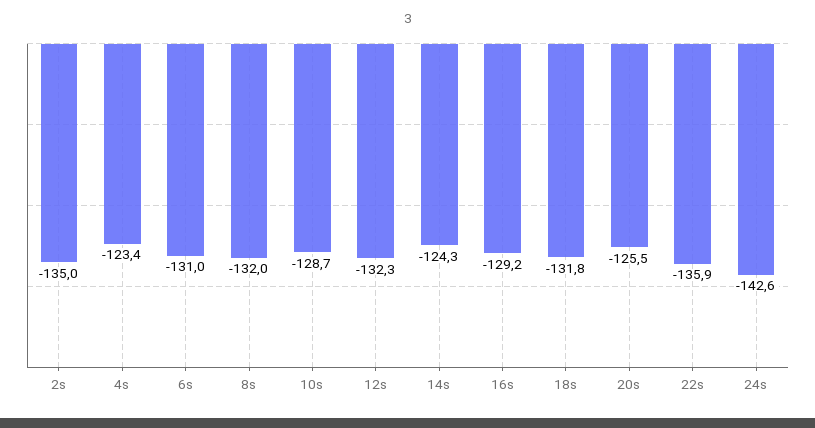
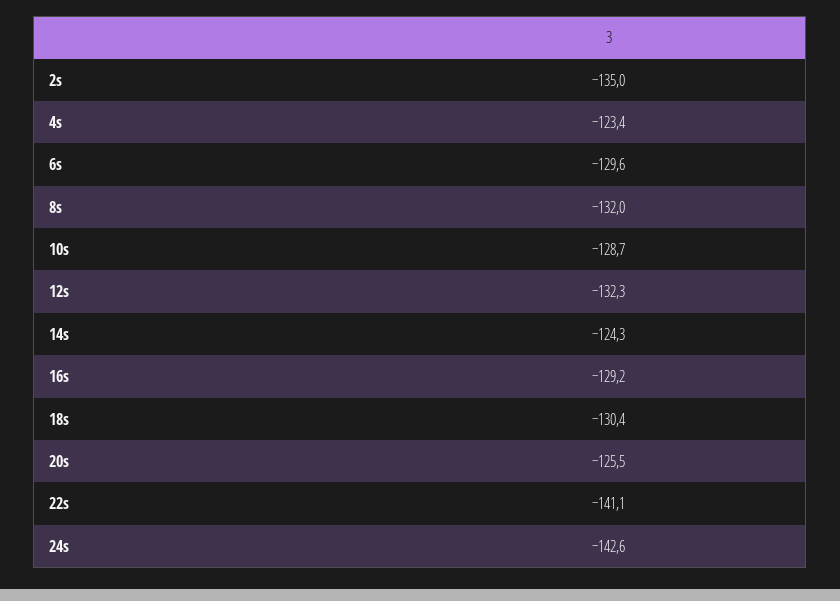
6s: -131 -> -129.6
18s: -131.8 -> -130.4
22s: -135.9 -> -141.1

